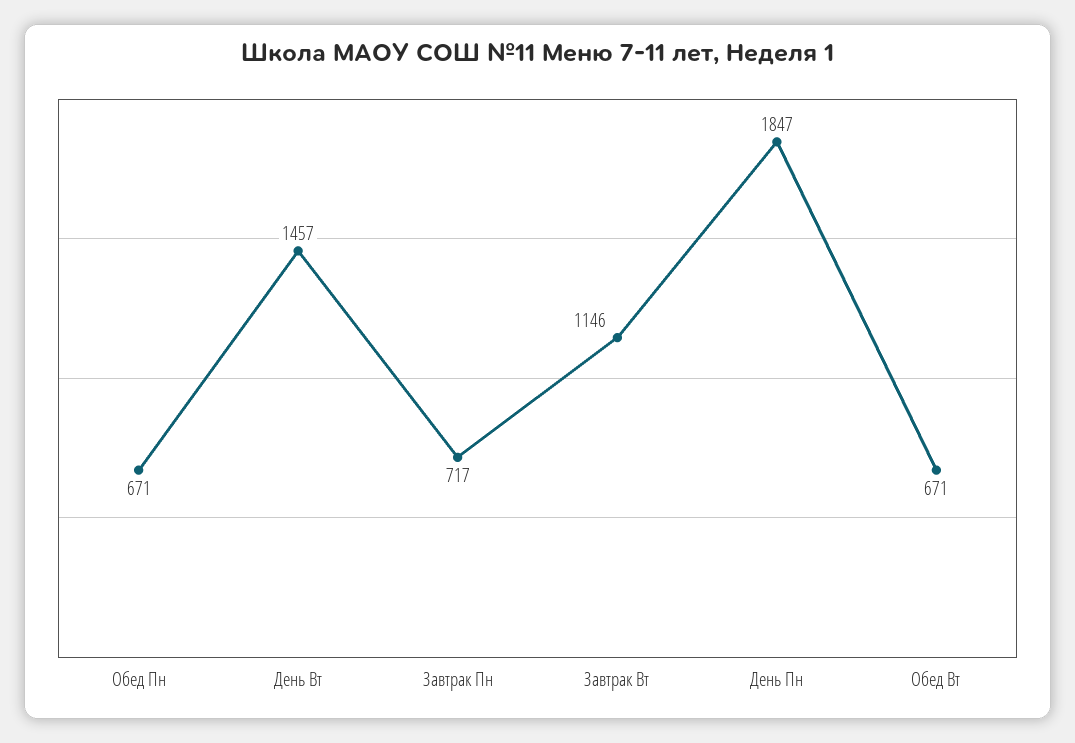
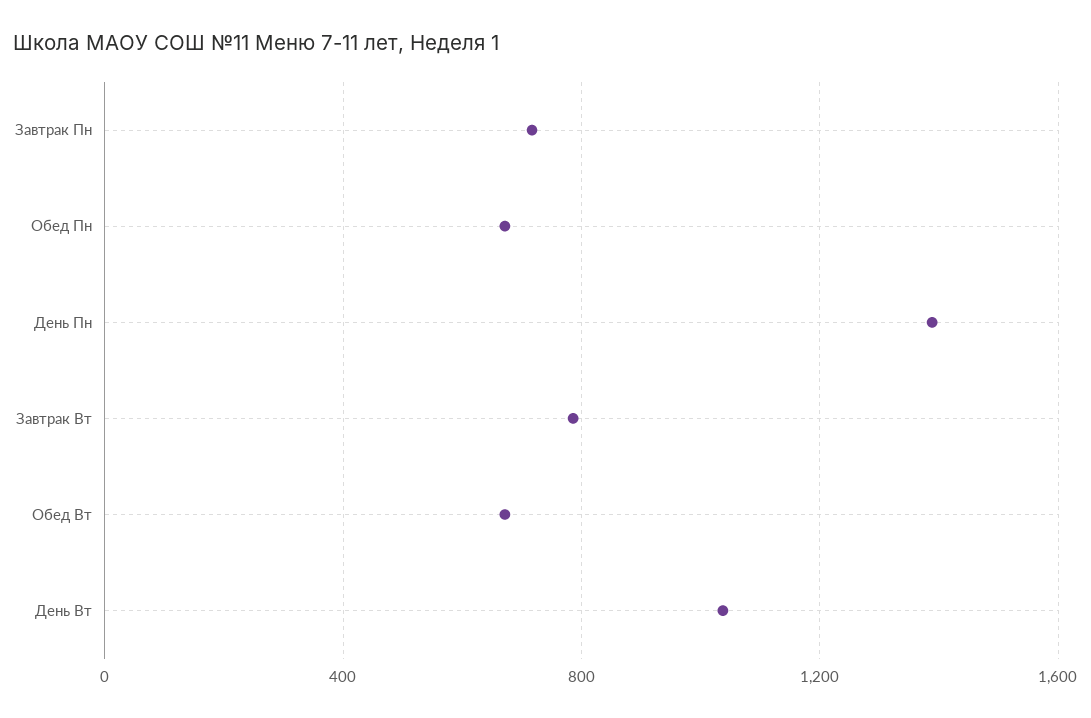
День Вт: 1457 -> 1050
Завтрак Вт: 1146 -> 800
День Пн: 1847 -> 1400

